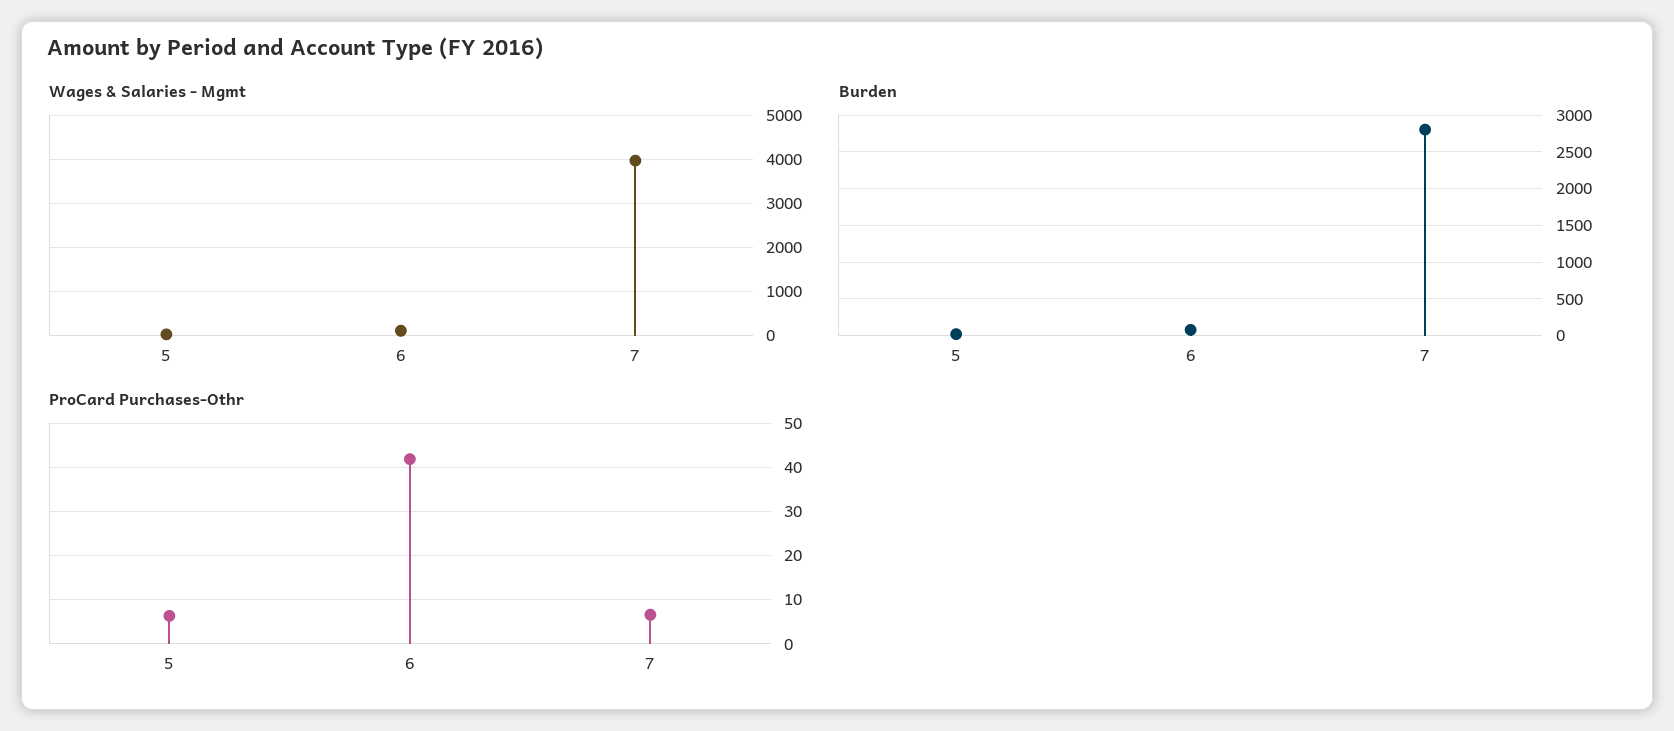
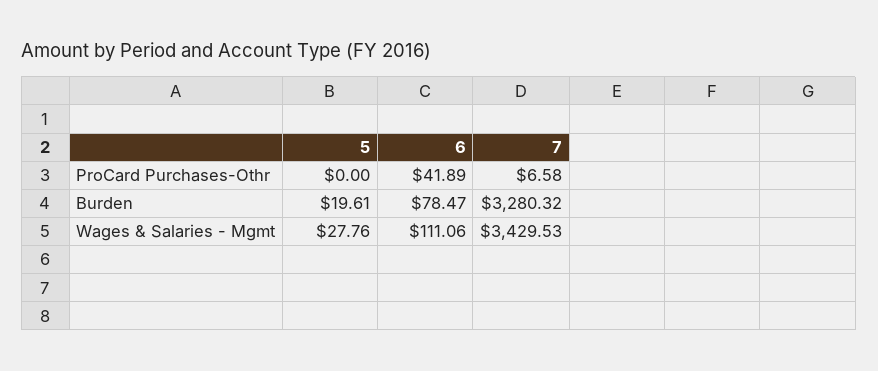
Wages & Salaries - Mgmt, 7: 4000 -> 3429.53
Burden, 7: 2800 -> 3280.32
ProCard Purchases-Othr, 5: 6 -> 0

